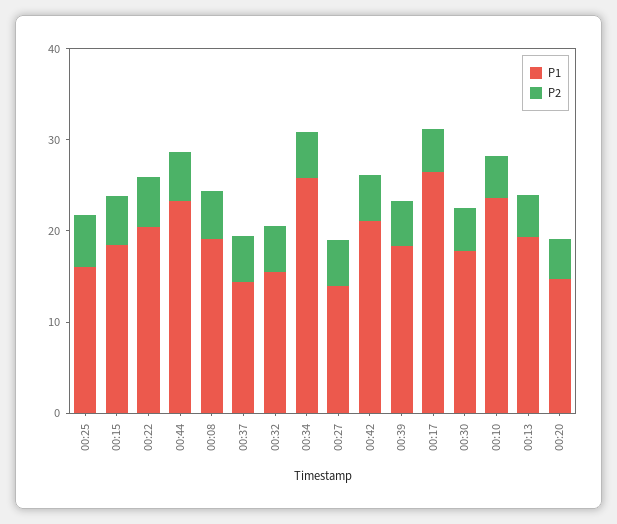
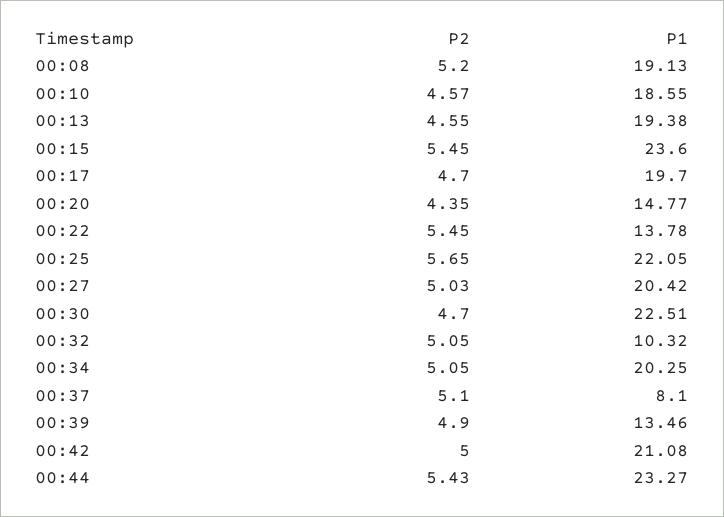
P1, 00:25: 16 -> 22.05
P1, 00:15: 18 -> 23.6
P1, 00:22: 20 -> 13.78
P1, 00:37: 14 -> 8.1
P1, 00:32: 16 -> 10.32
P1, 00:34: 26 -> 20.25
P1, 00:27: 14 -> 20.42
P1, 00:39: 18 -> 13.46
P1, 00:17: 26 -> 19.7
P1, 00:30: 18 -> 22.51
P1, 00:10: 24 -> 18.55

